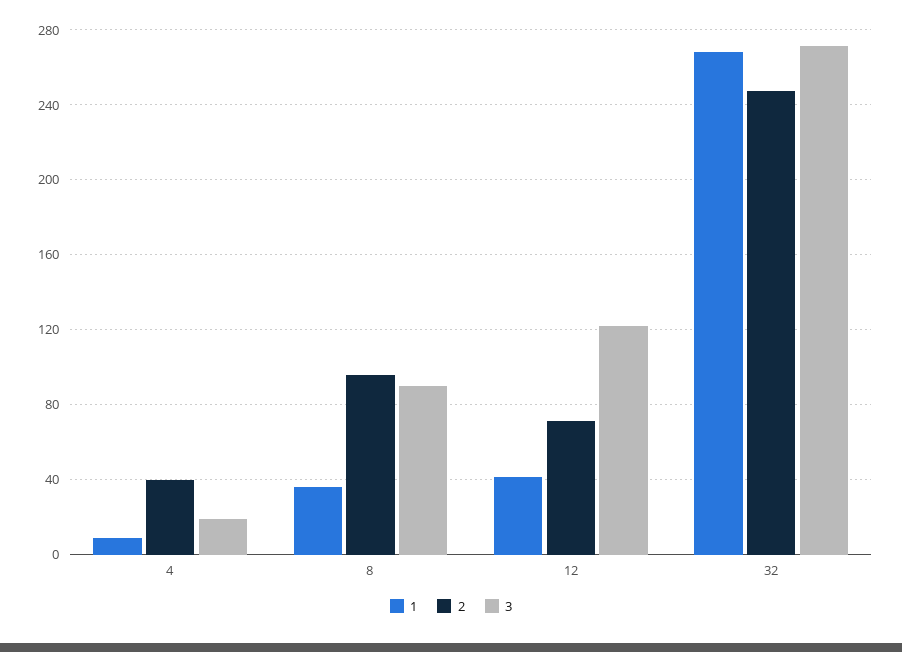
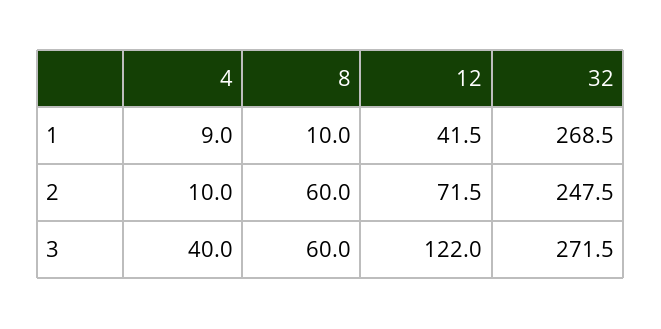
2, 4: 40 -> 10
3, 4: 20 -> 40
1, 8: 35 -> 10
2, 8: 95 -> 60
3, 8: 90 -> 60

